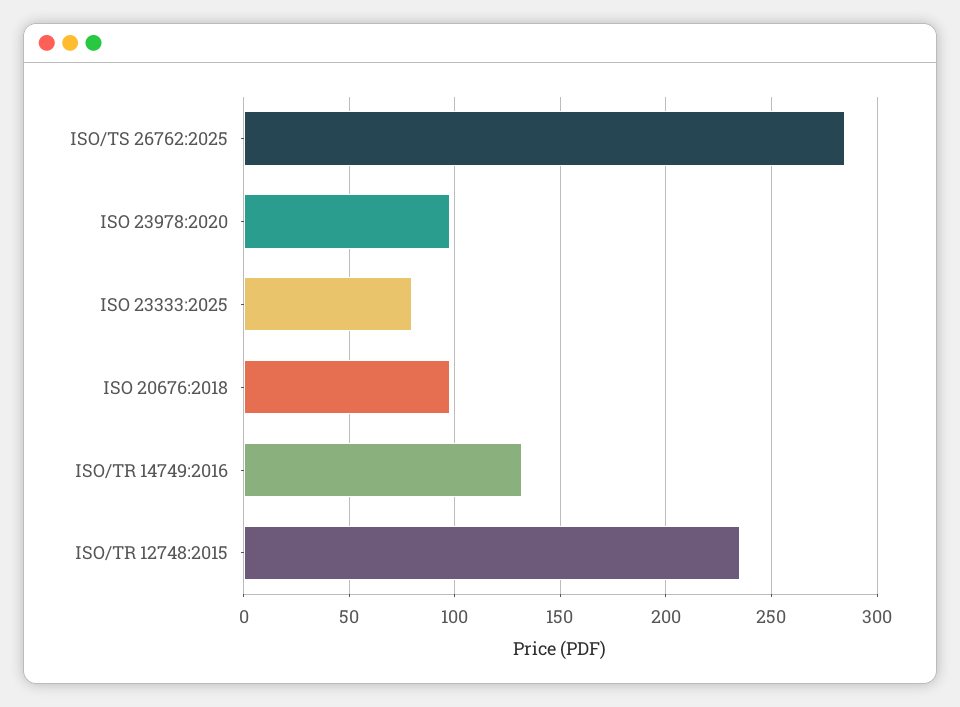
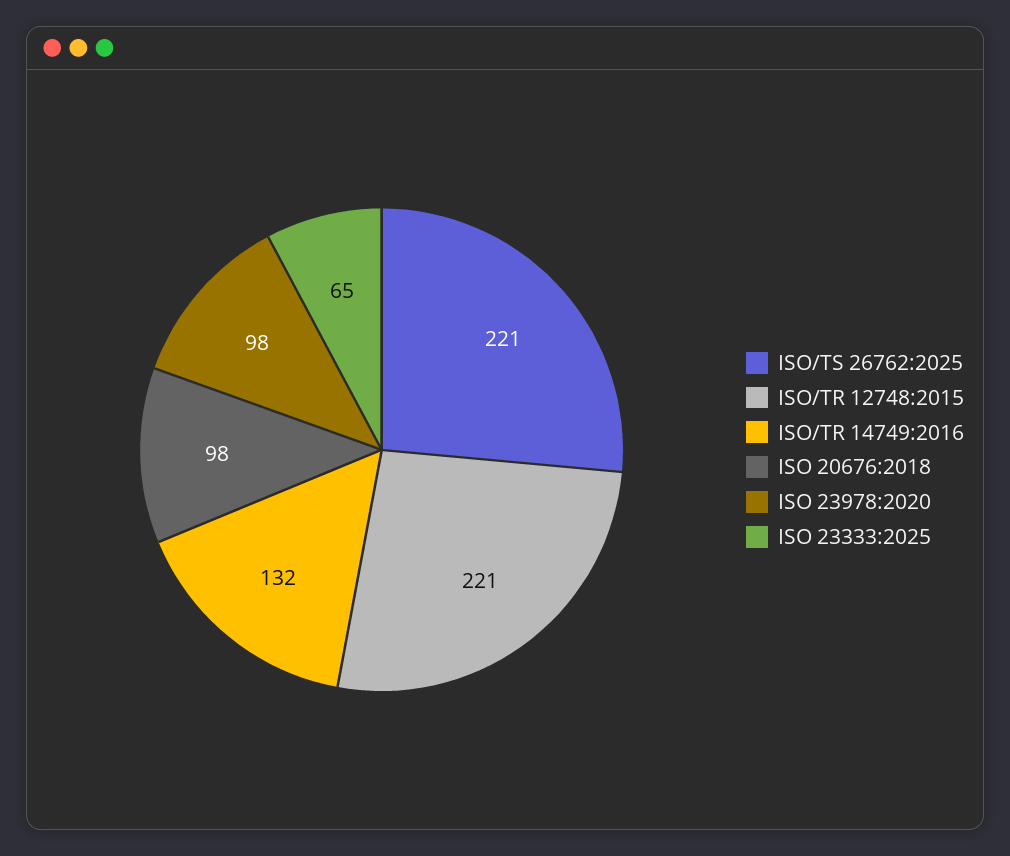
ISO/TS 26762:2025: 285 -> 221
ISO 23333:2025: 80 -> 65
ISO/TR 12748:2015: 235 -> 221

